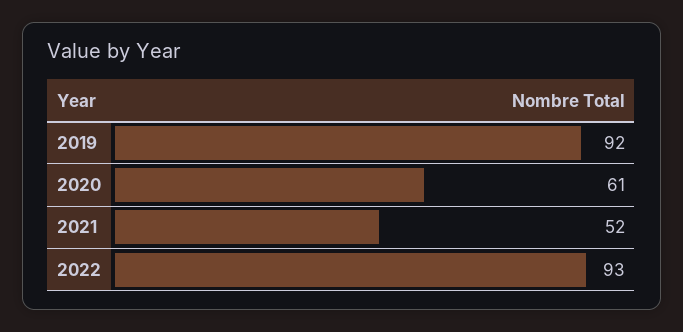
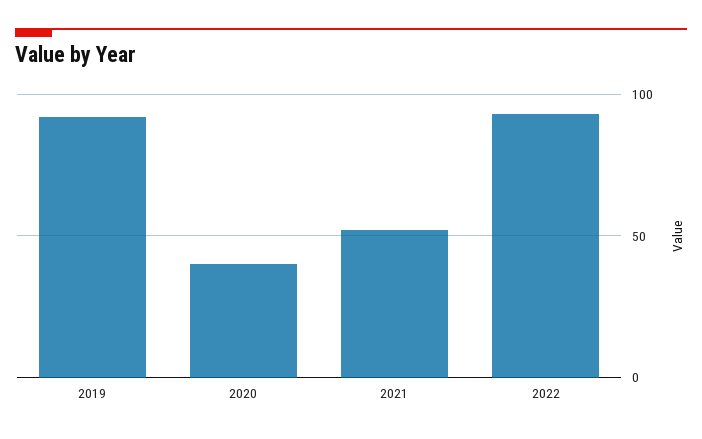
2020: 61 -> 40

